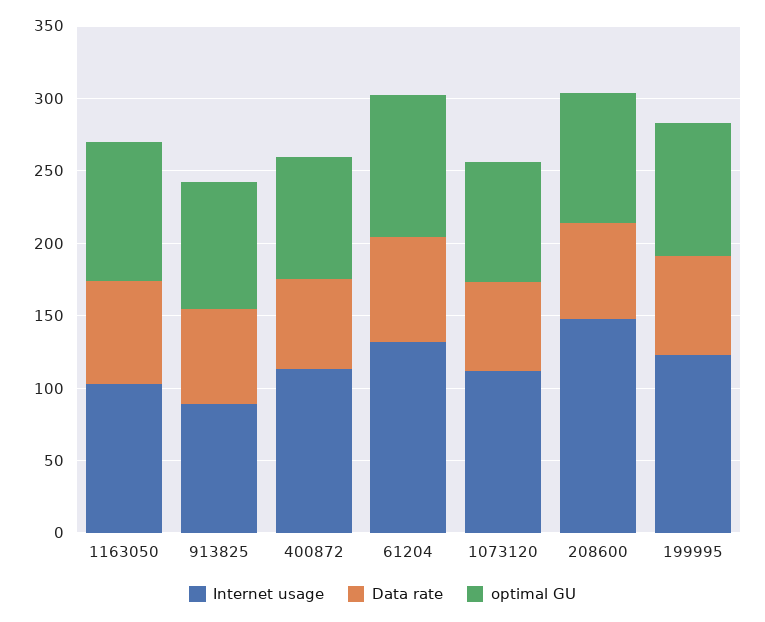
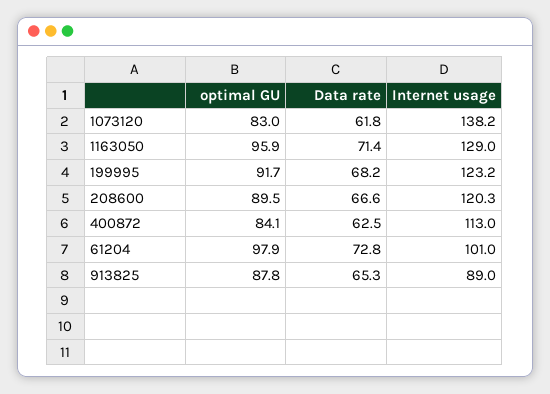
Internet usage, 1163050: 100 -> 129
Internet usage, 61204: 130 -> 101
Internet usage, 1073120: 110 -> 138.2
Internet usage, 208600: 150 -> 120.3

